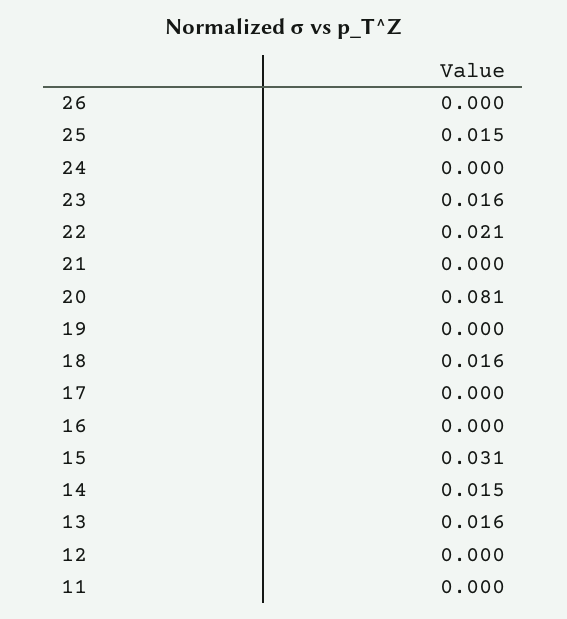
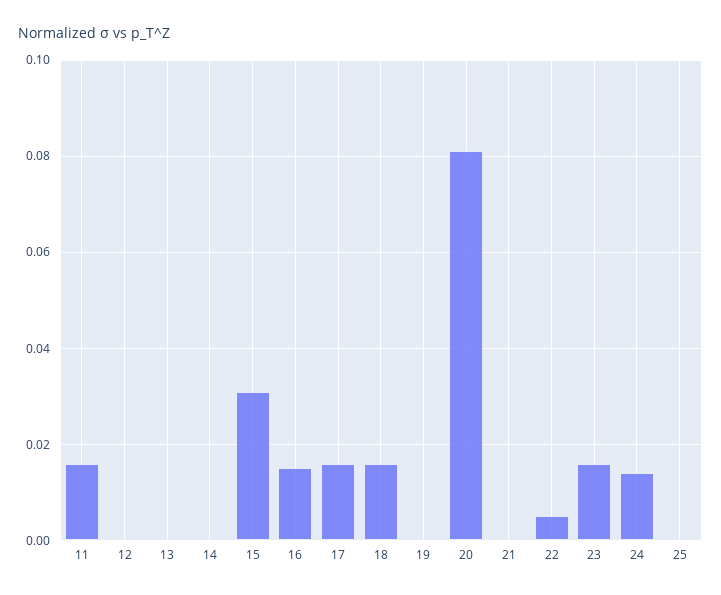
26: 0 -> none
25: 0.015 -> 0
24: 0 -> 0.015
22: 0.021 -> 0.005
17: 0 -> 0.015
16: 0 -> 0.015
14: 0.015 -> 0
13: 0.016 -> 0
11: 0 -> 0.015

